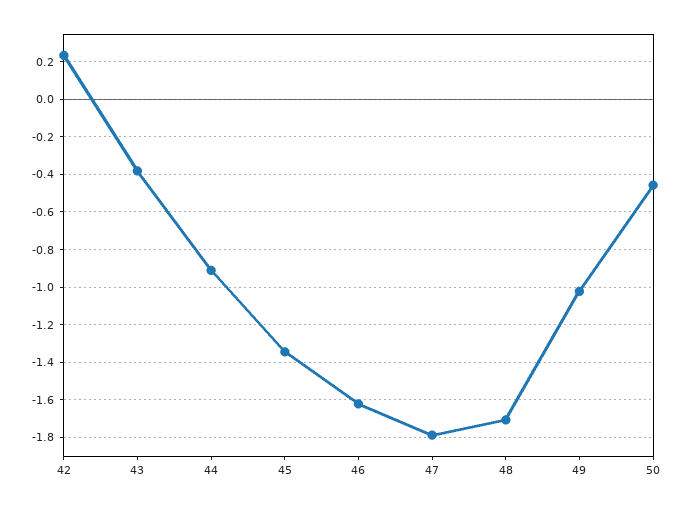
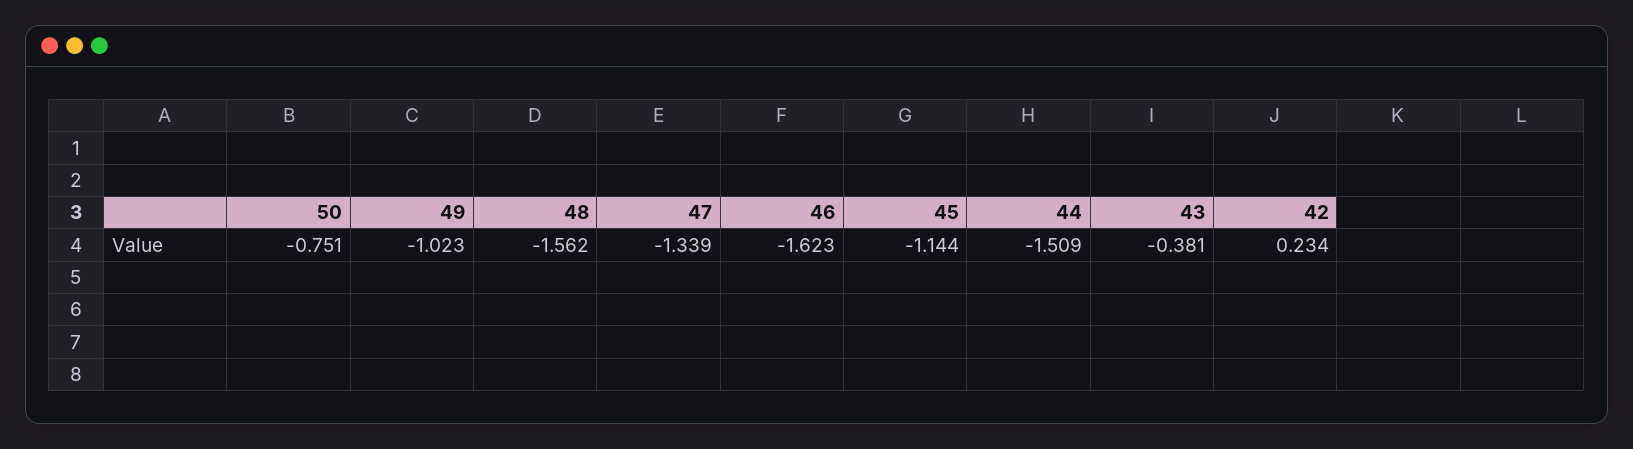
44: -0.9 -> -1.509
45: -1.35 -> -1.144
47: -1.8 -> -1.339
48: -1.7 -> -1.562
50: -0.45 -> -0.751

